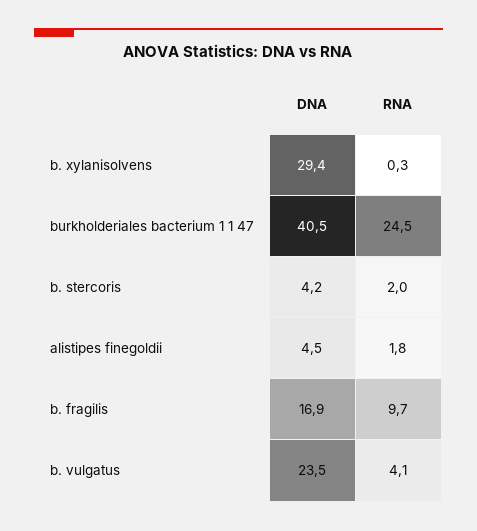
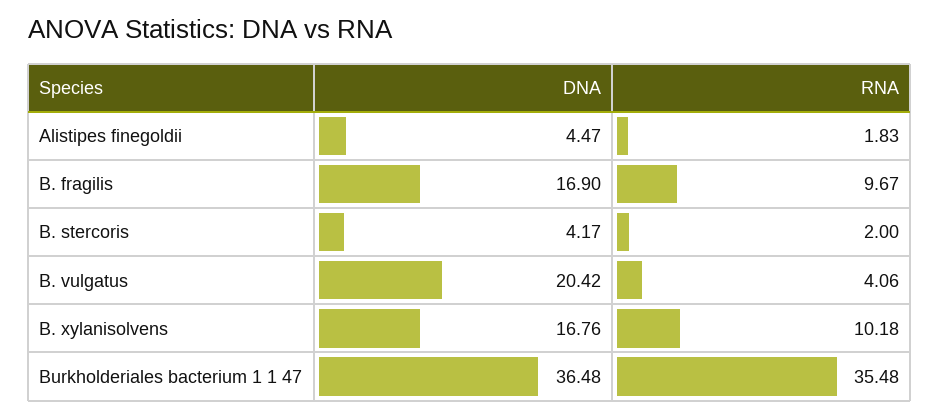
DNA, b. xylanisolvens: 29.4 -> 16.76
RNA, b. xylanisolvens: 0.3 -> 10.18
DNA, burkholderiales bacterium 1 1 47: 40.5 -> 36.48
RNA, burkholderiales bacterium 1 1 47: 24.5 -> 35.48
DNA, b. vulgatus: 23.5 -> 20.42

